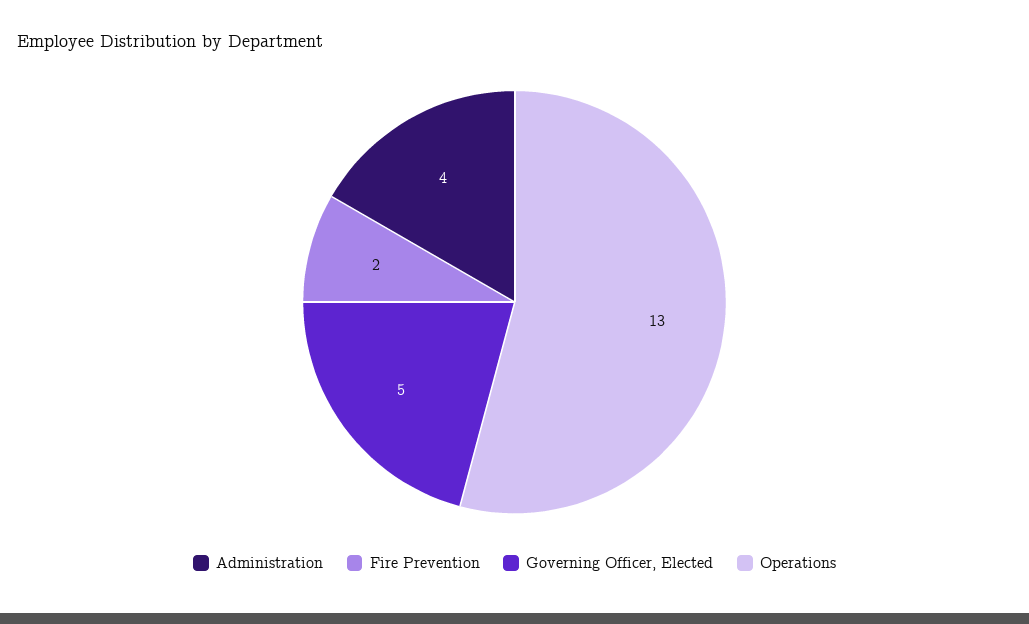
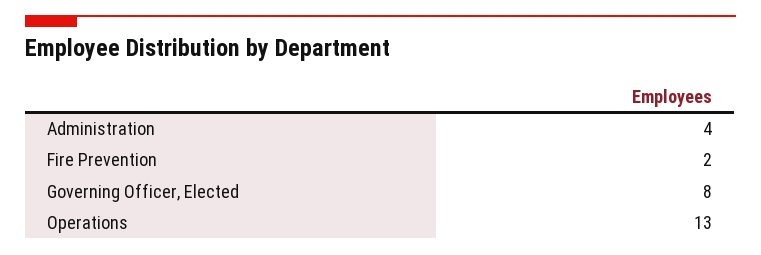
Governing Officer, Elected: 5 -> 8

